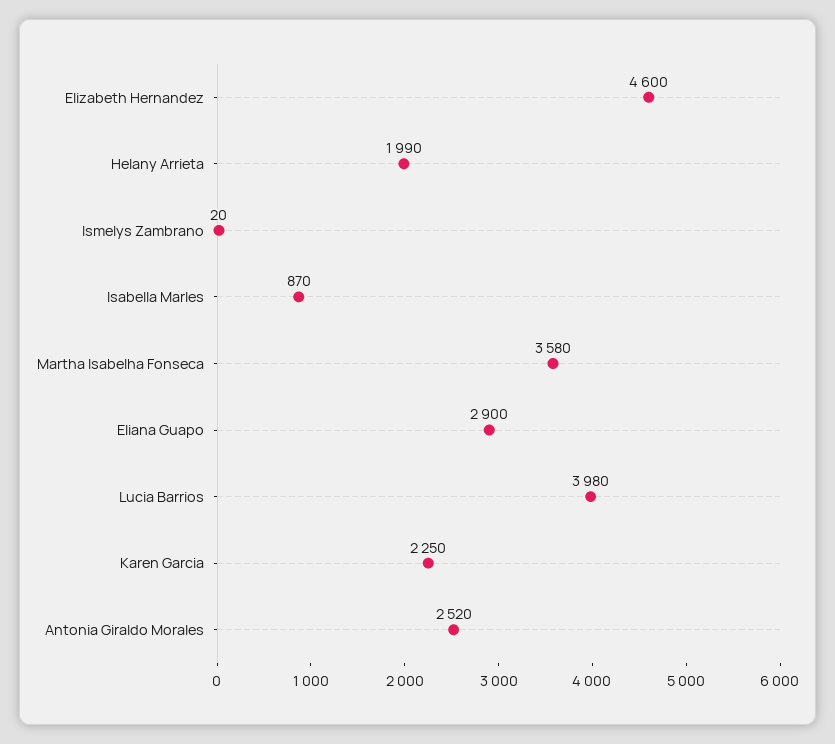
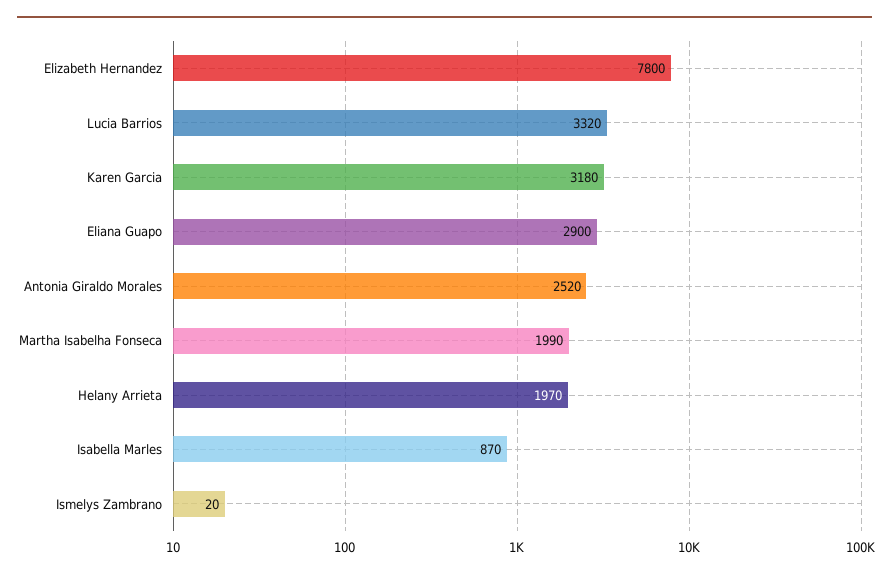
Elizabeth Hernandez: 4600 -> 7800
Helany Arrieta: 1990 -> 1970
Martha Isabelha Fonseca: 3580 -> 1990
Lucia Barrios: 3980 -> 3320
Karen Garcia: 2250 -> 3180

